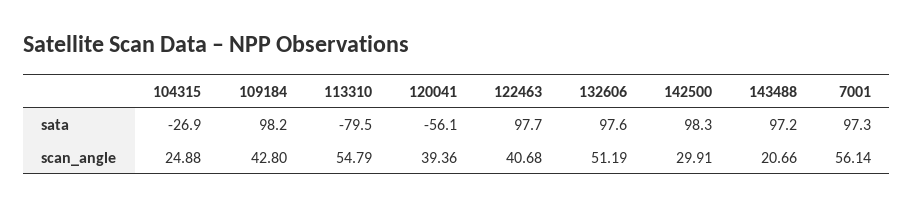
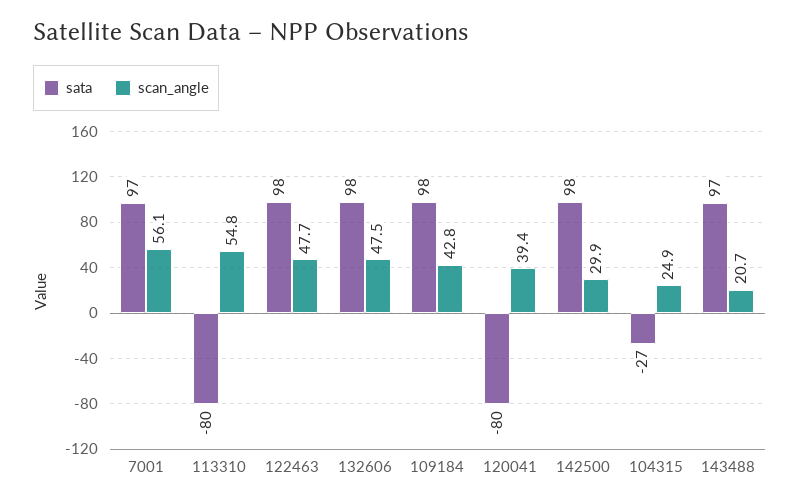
sata, 120041: -56.1 -> -80
scan_angle, 122463: 40.68 -> 47.7
scan_angle, 132606: 51.19 -> 47.5

